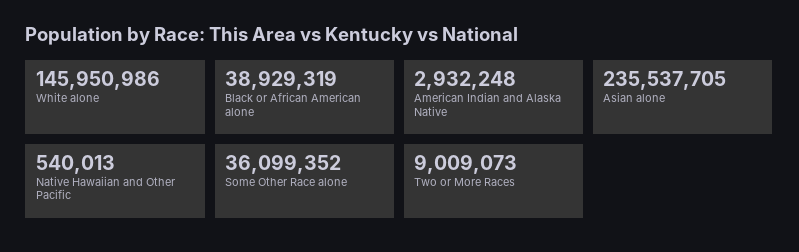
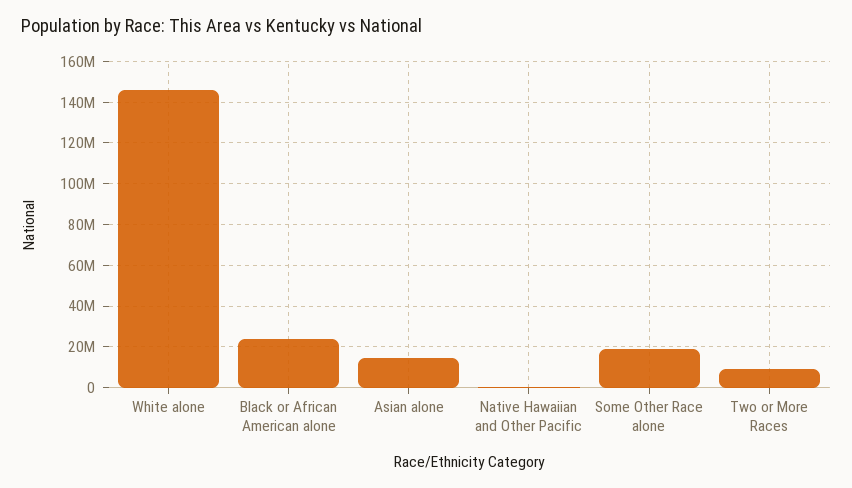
Black or African American alone: 38929319 -> 25000000
American Indian and Alaska Native: 2932248 -> none
Asian alone: 235537705 -> 15000000
Some Other Race alone: 36099352 -> 20000000

